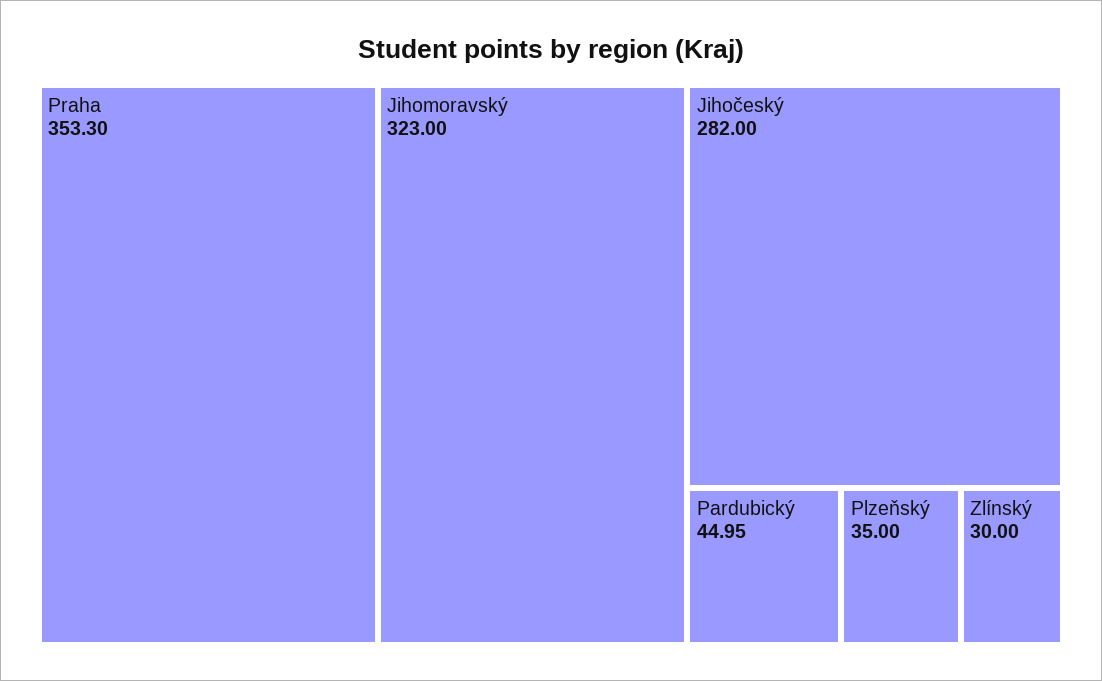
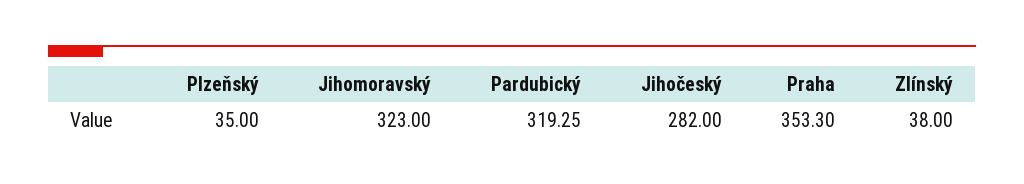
Pardubický: 44.95 -> 319.25
Zlínský: 30 -> 38

